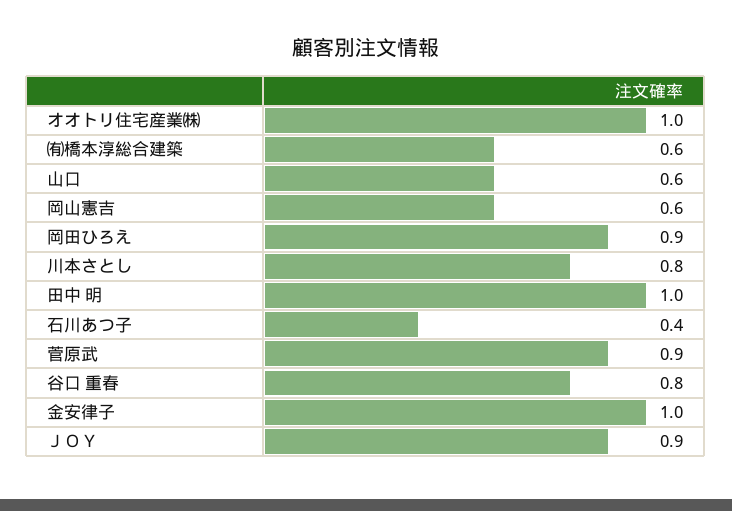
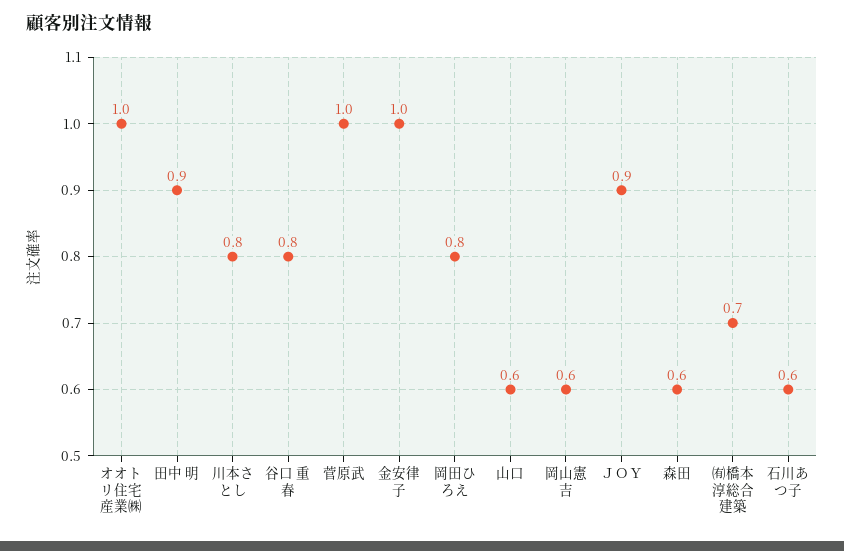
㈲橋本淳総合建築: 0.6 -> 0.7
岡田ひろえ: 0.9 -> 0.8
田中 明: 1 -> 0.9
石川あつ子: 0.4 -> 0.6
菅原武: 0.9 -> 1
森田: none -> 0.6

